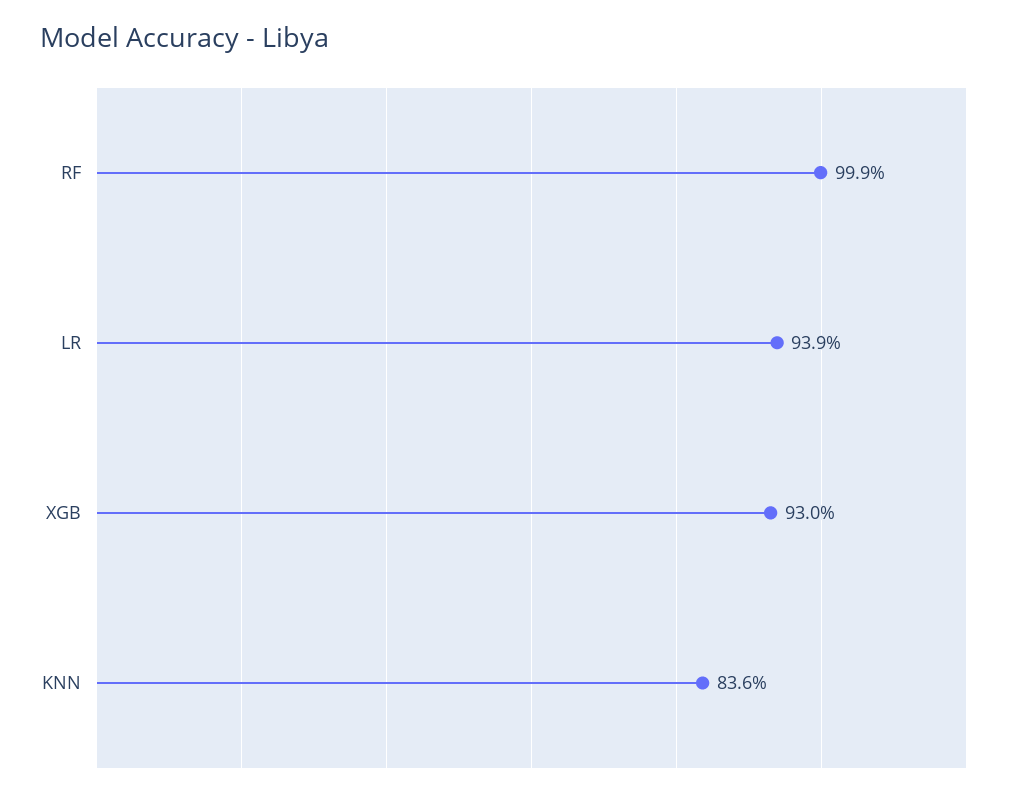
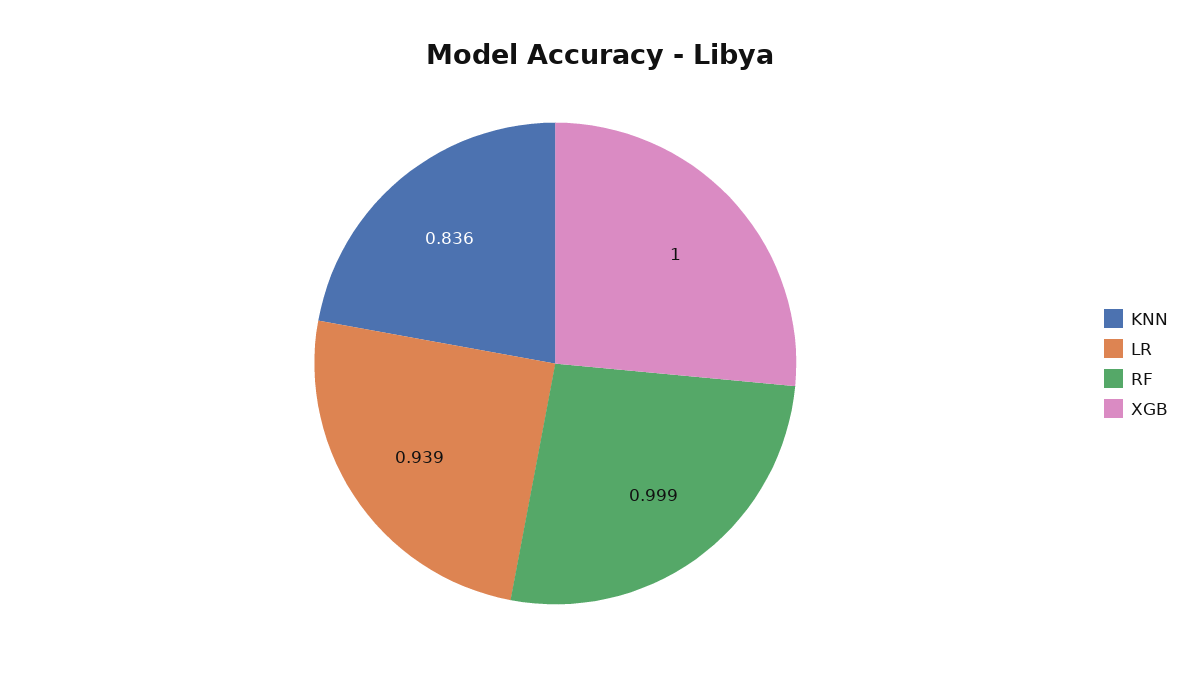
XGB: 0.93 -> 1

